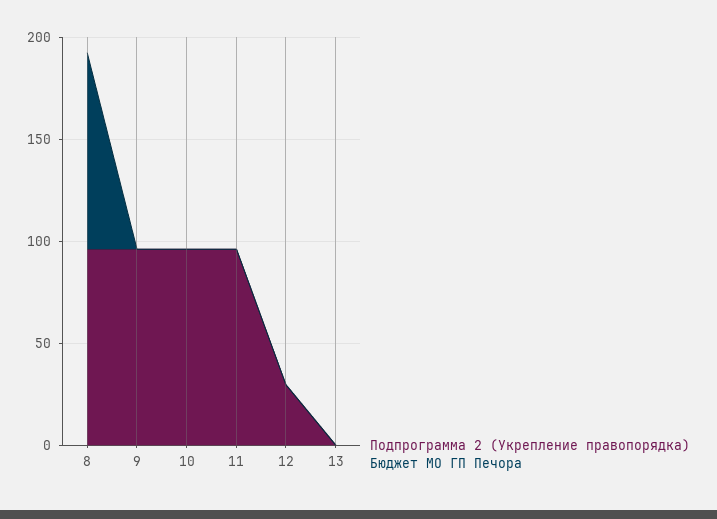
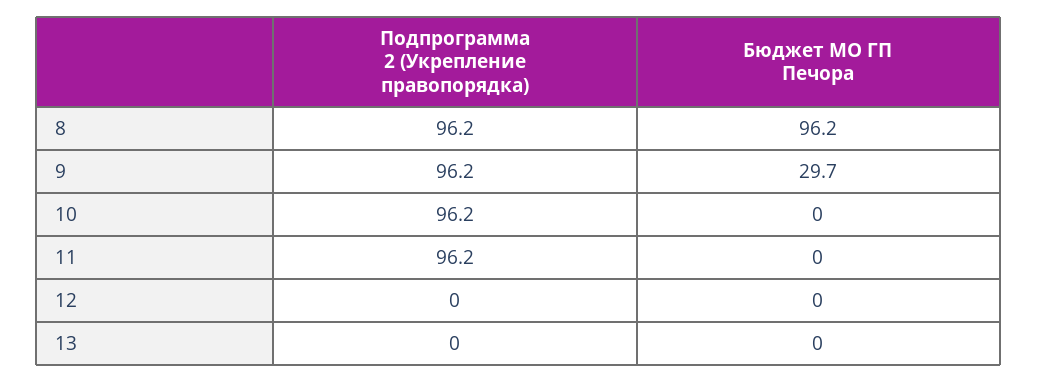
Бюджет МО ГП Печора, 9: 0 -> 29.7
Подпрограмма 2 (Укрепление правопорядка), 12: 30 -> 0

